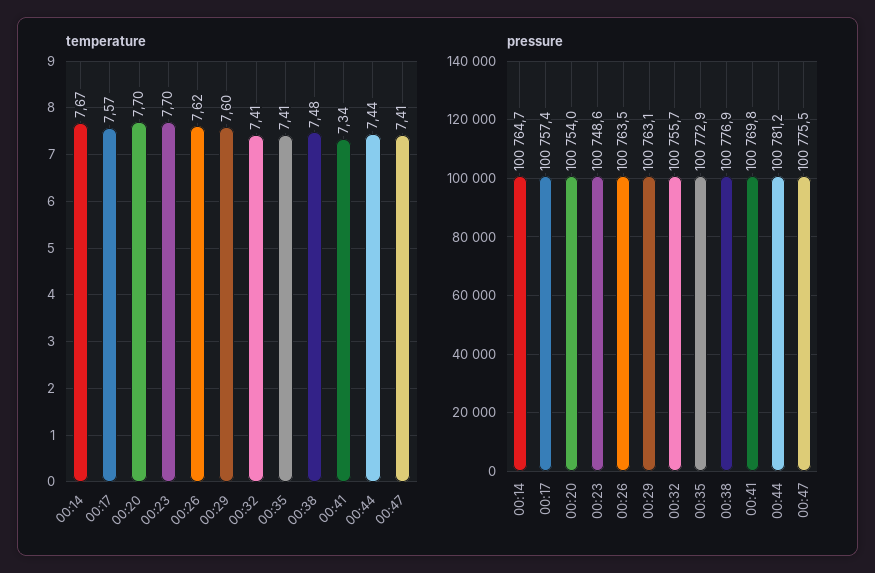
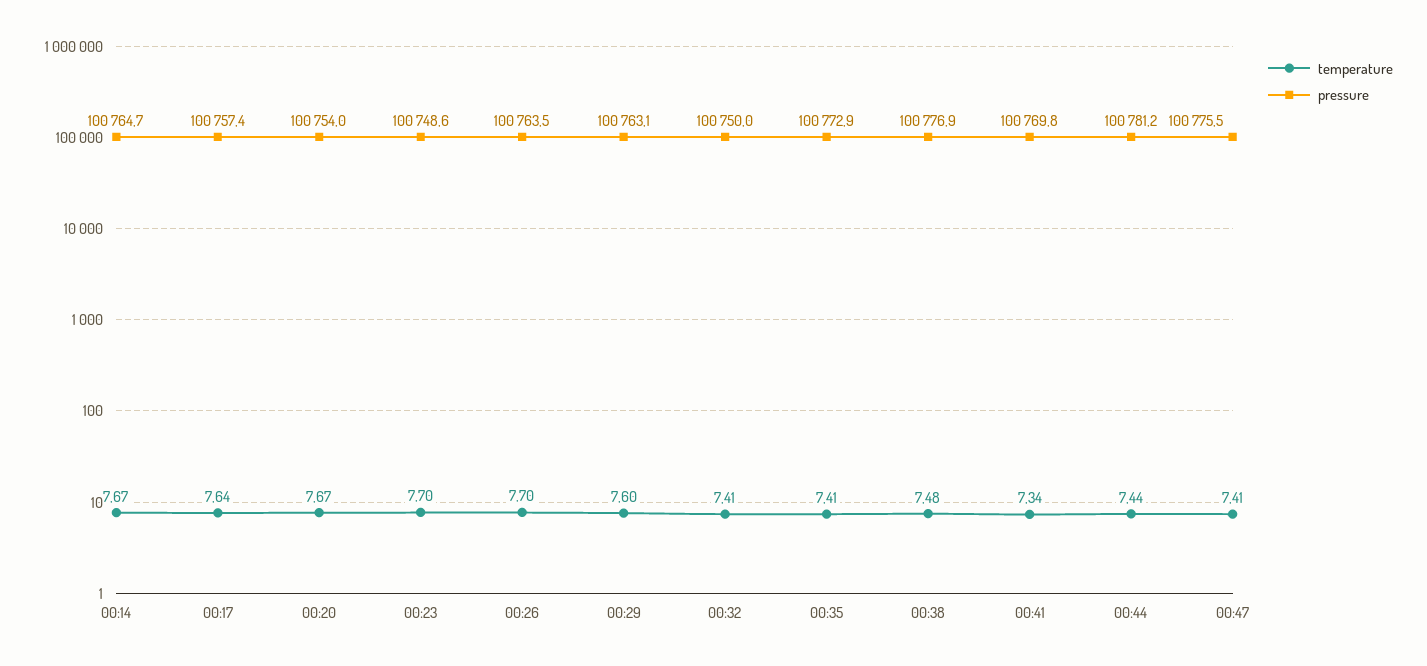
temperature, 00:17: 7.57 -> 7.64
temperature, 00:20: 7.7 -> 7.67
temperature, 00:26: 7.62 -> 7.7
pressure, 00:32: 100755.7 -> 100750

